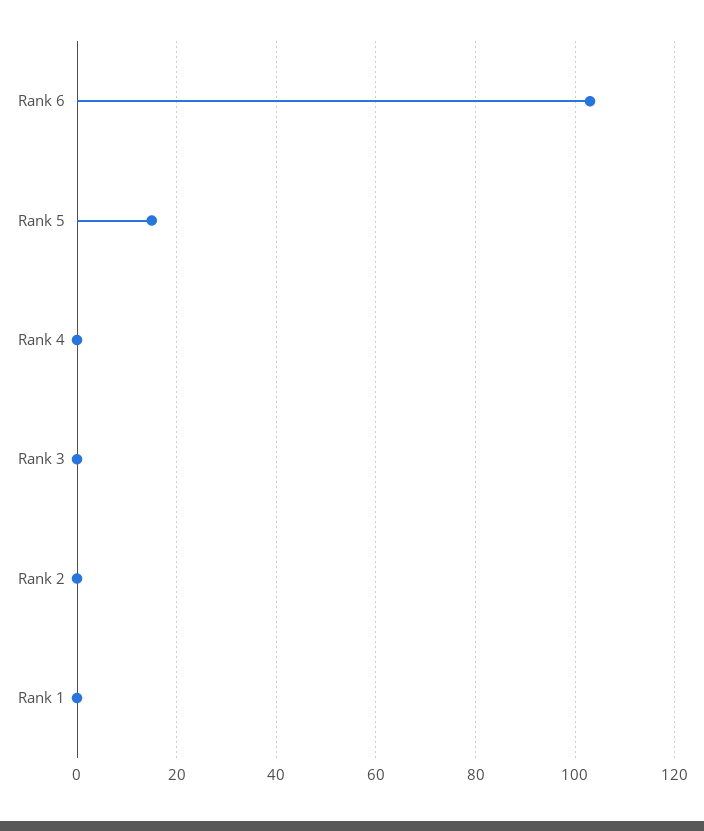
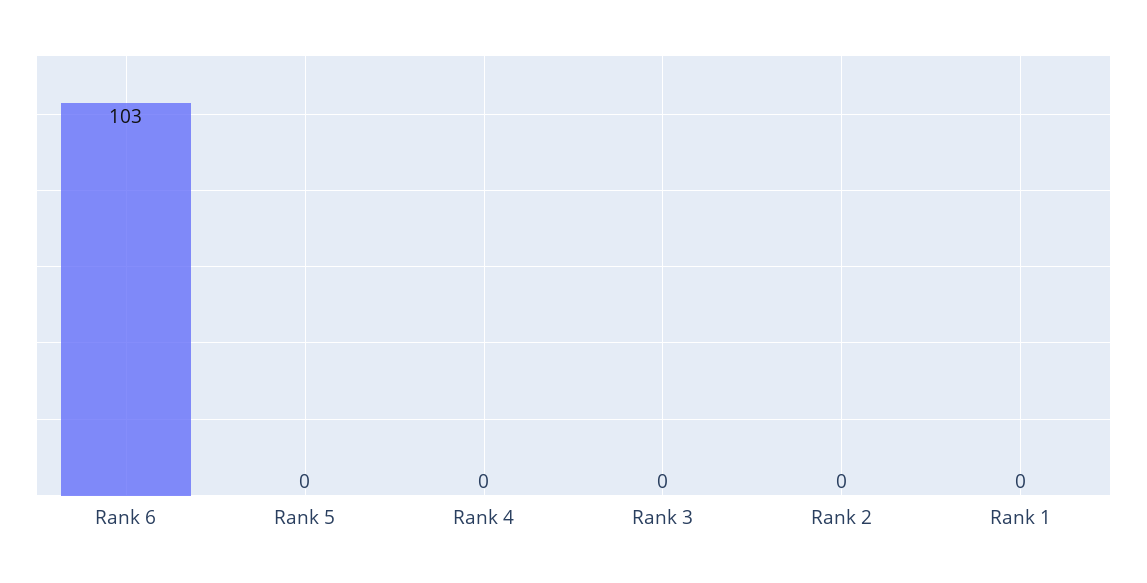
Rank 5: 15 -> 0

